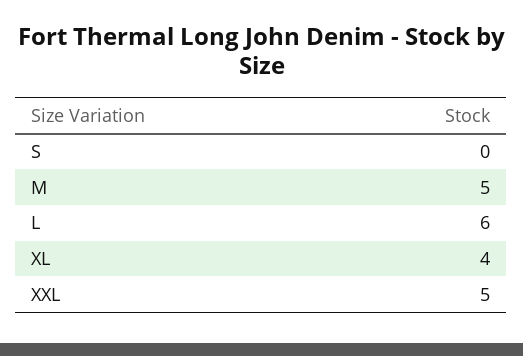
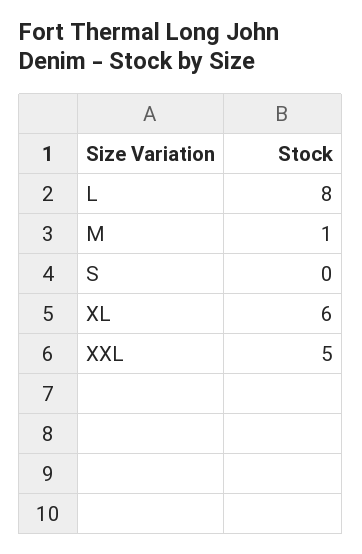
M: 5 -> 1
L: 6 -> 8
XL: 4 -> 6

